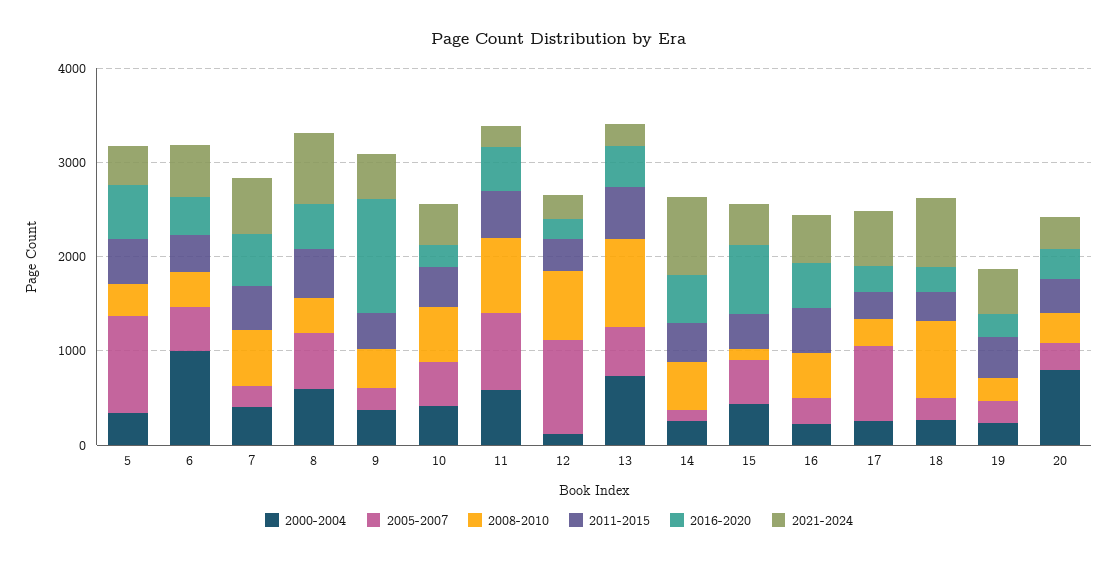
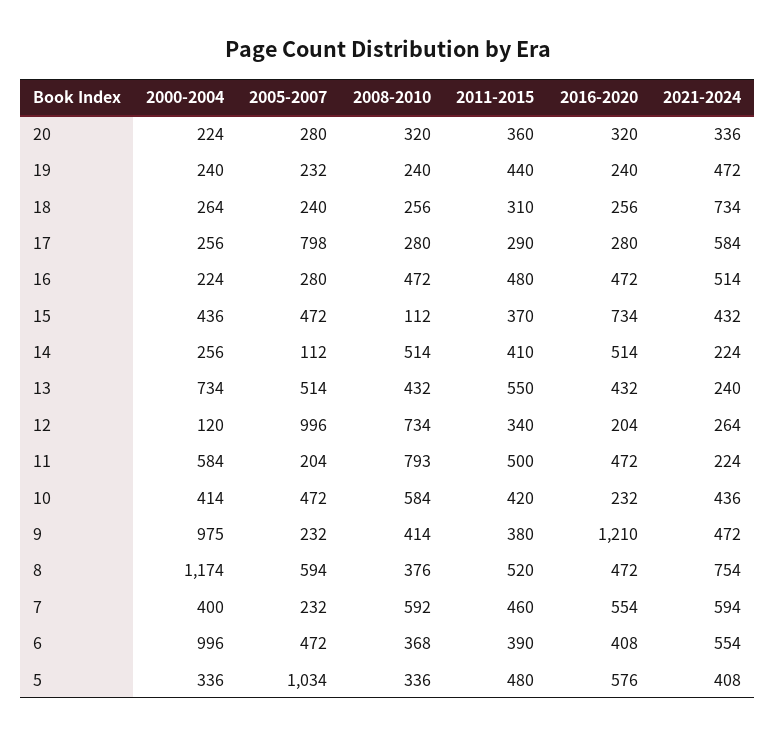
2000-2004, 8: 600 -> 1174
2000-2004, 9: 400 -> 975
2005-2007, 11: 800 -> 204
2008-2010, 13: 1000 -> 432
2021-2024, 14: 800 -> 224
2008-2010, 18: 800 -> 256
2000-2004, 20: 800 -> 224

